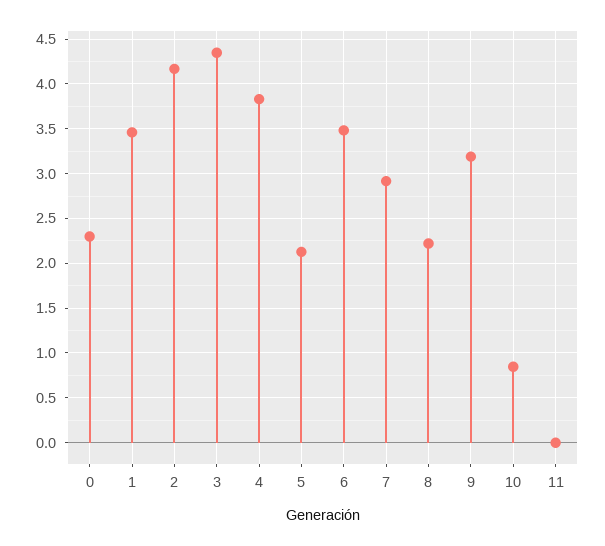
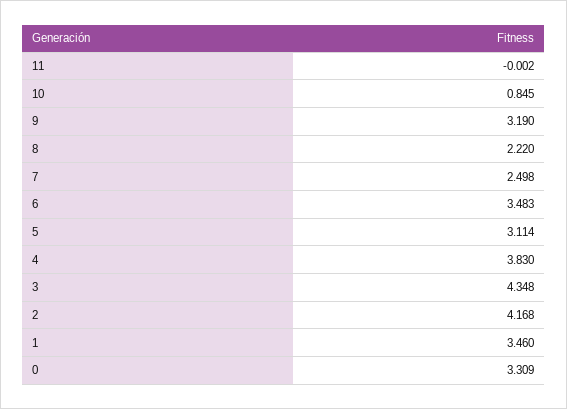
0: 2.3 -> 3.309
5: 2.1 -> 3.114
7: 2.9 -> 2.498

